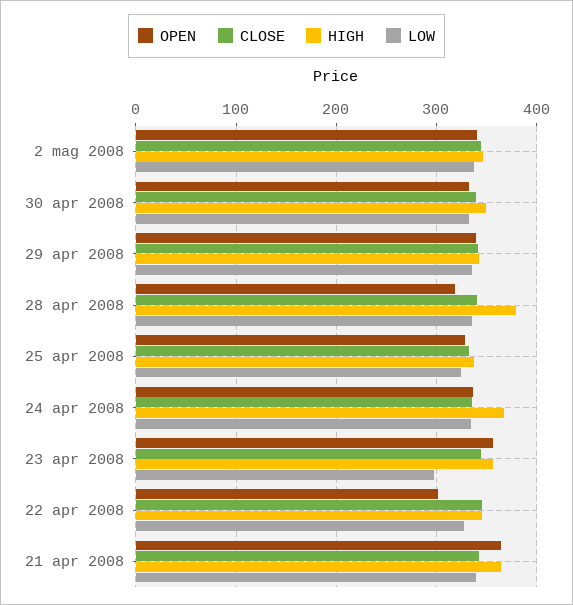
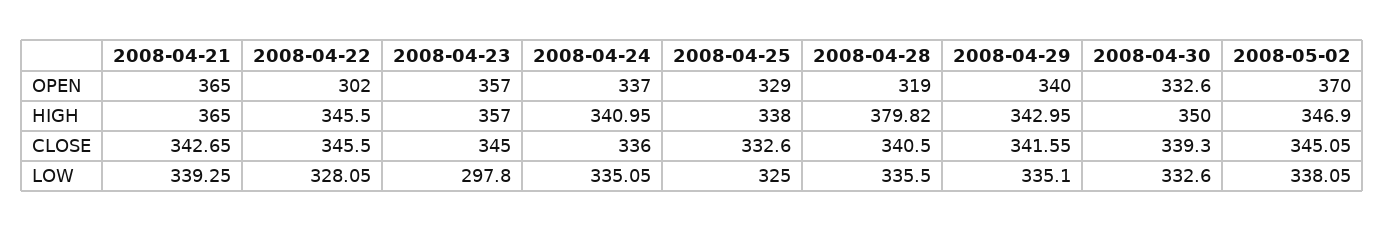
OPEN, 2 mag 2008: 340 -> 370
HIGH, 24 apr 2008: 370 -> 340.95

